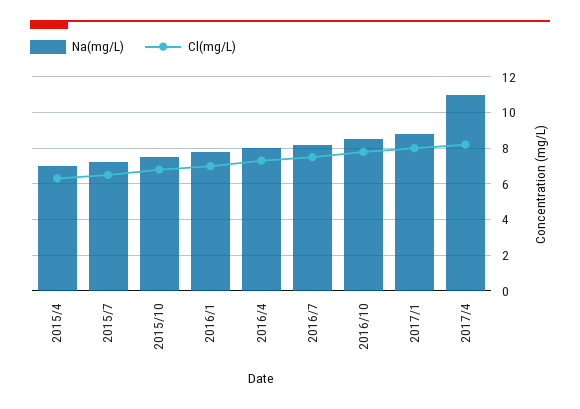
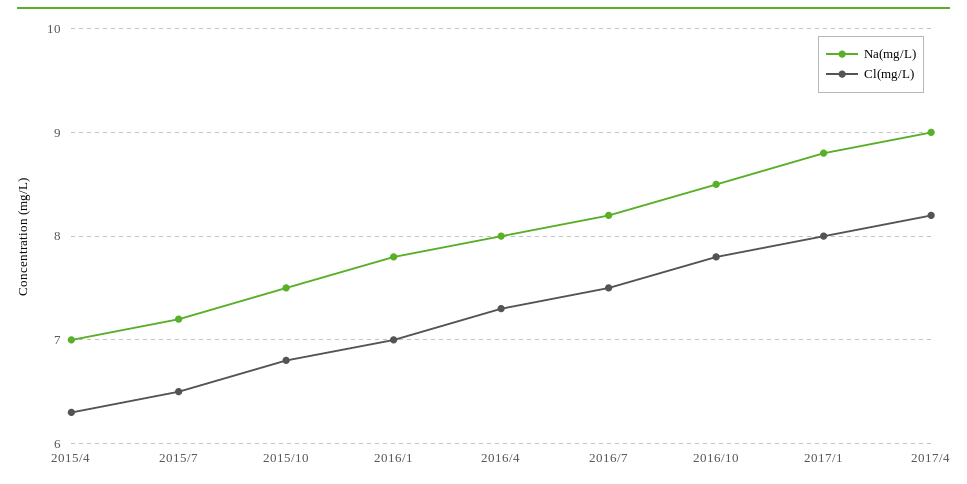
Na(mg/L), 2017/4: 11 -> 9

